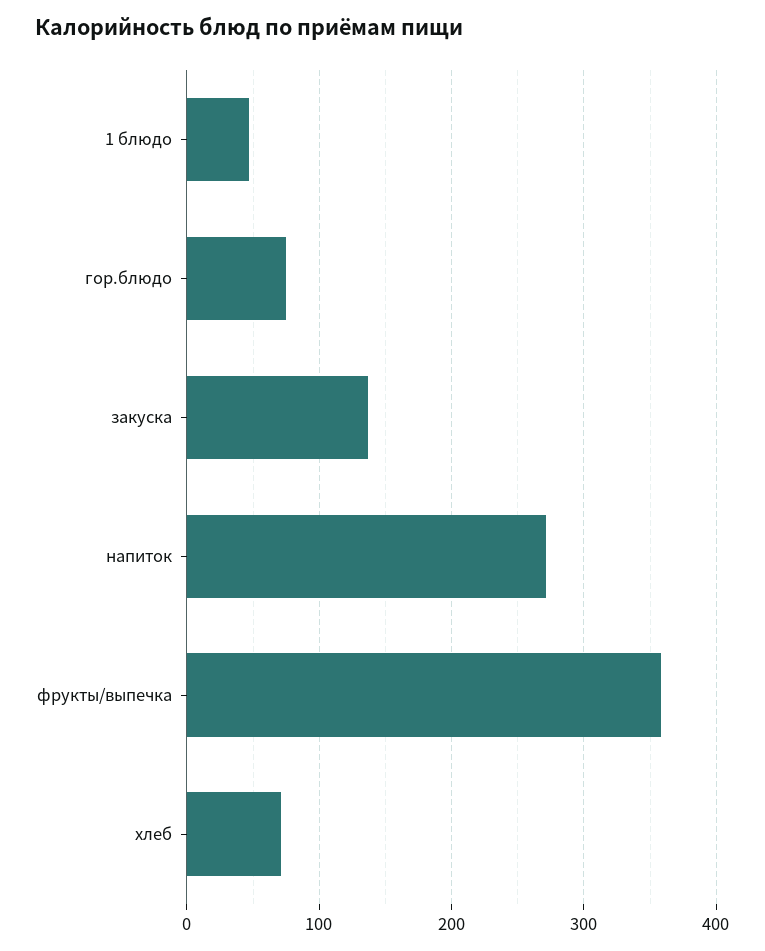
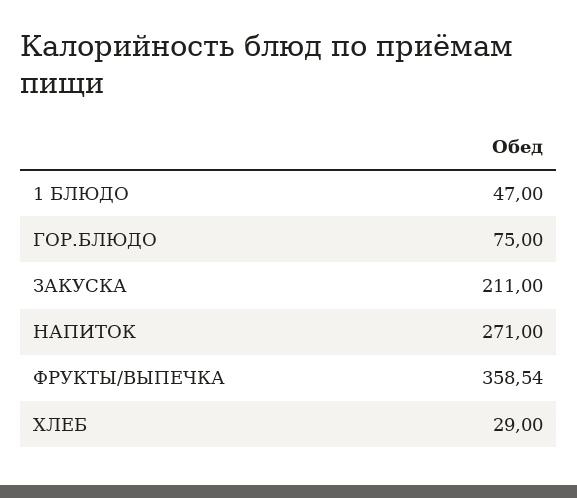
закуска: 140 -> 211
хлеб: 70 -> 29

